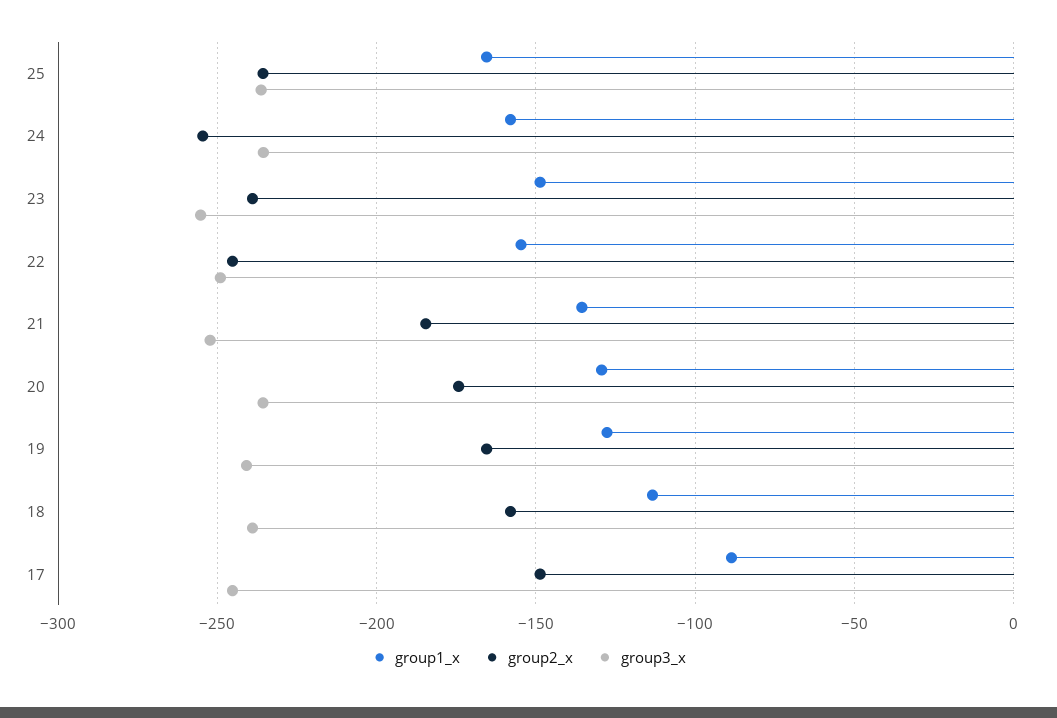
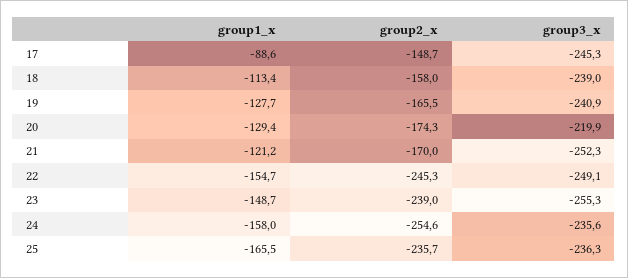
group1_x, 21: -135 -> -121.2
group2_x, 21: -185 -> -170
group3_x, 20: -235 -> -219.9

